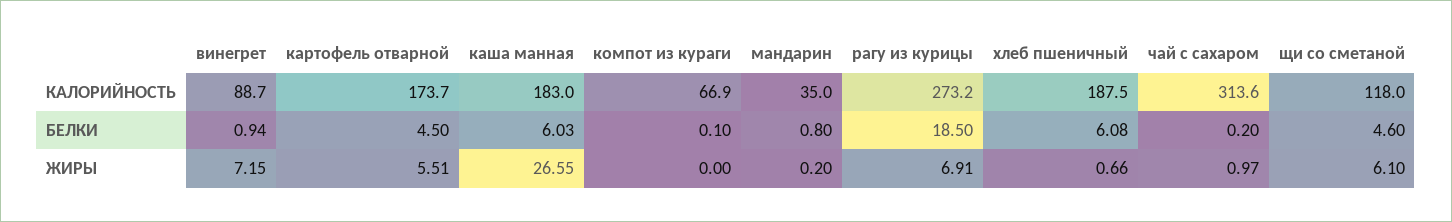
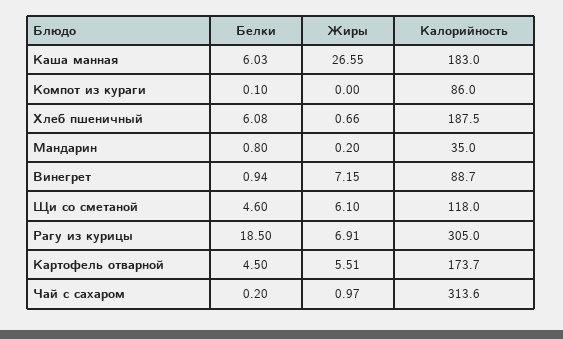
компот из кураги, КАЛОРИЙНОСТЬ: 66.9 -> 86
рагу из курицы, КАЛОРИЙНОСТЬ: 273.2 -> 305

